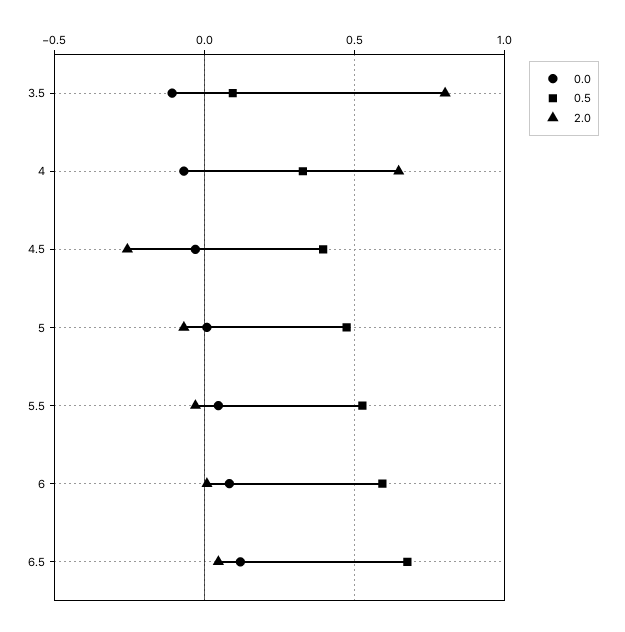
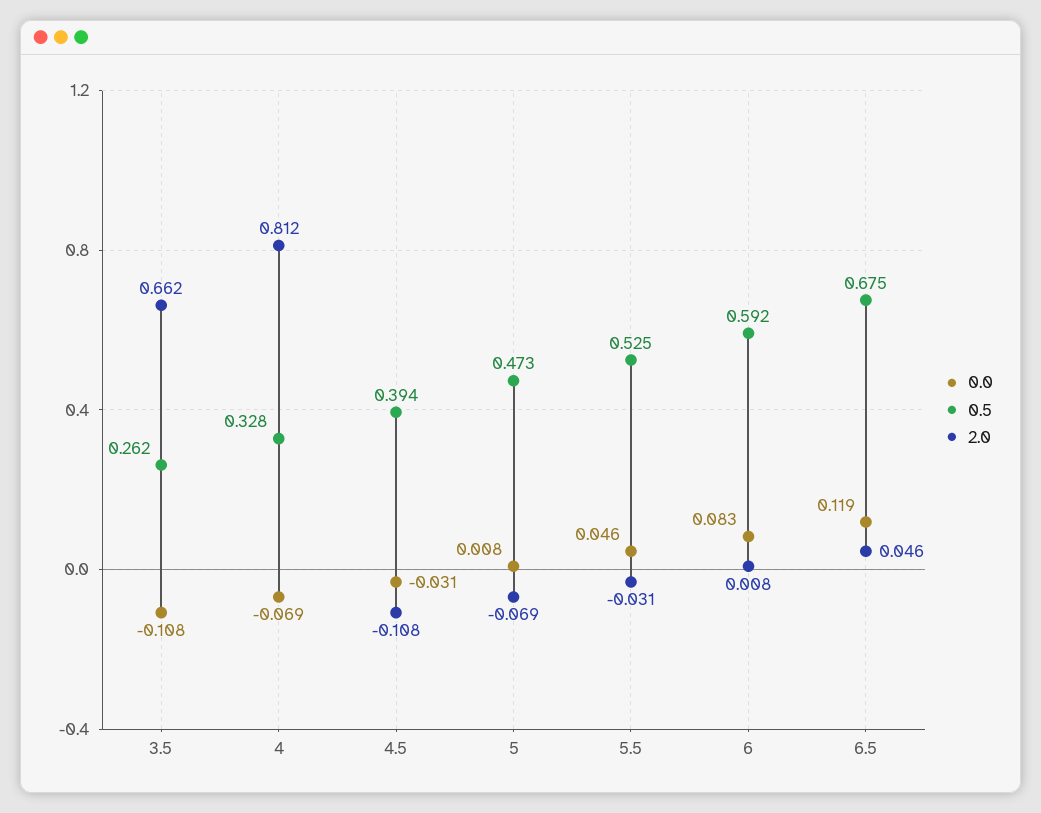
0.5, 3.5: 0.1 -> 0.262
2.0, 3.5: 0.8 -> 0.662
2.0, 4: 0.65 -> 0.812
2.0, 4.5: -0.25 -> -0.108

